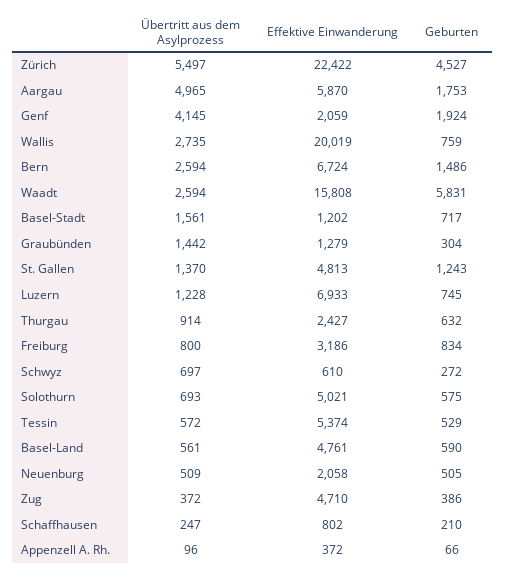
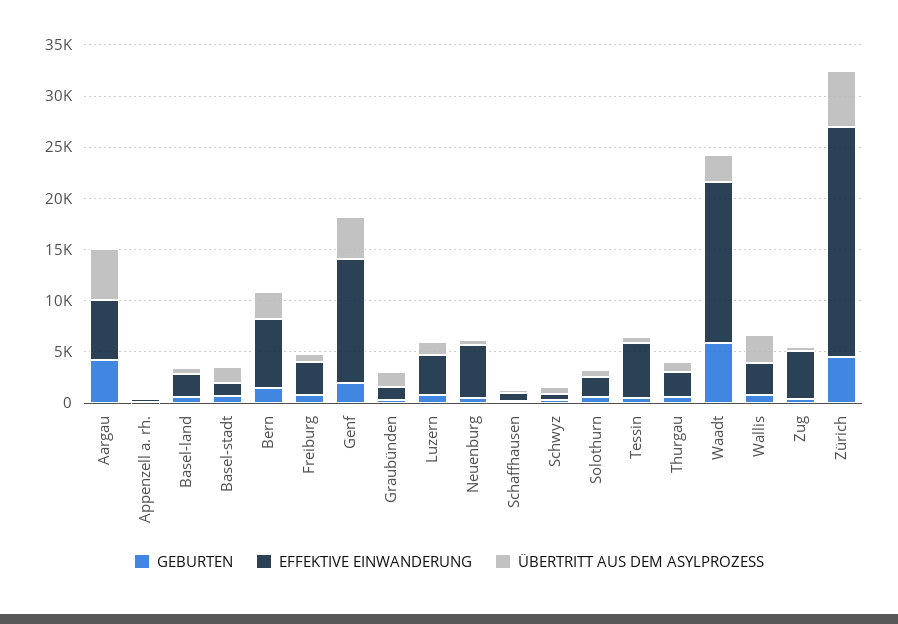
Geburten, Aargau: 1753 -> 4000
Effektive Einwanderung, Genf: 2059 -> 12000
Effektive Einwanderung, Wallis: 20019 -> 3000
Übertritt aus dem Asylprozess, St. Gallen: 1370 -> none
Effektive Einwanderung, St. Gallen: 4813 -> none
Geburten, St. Gallen: 1243 -> none
Effektive Einwanderung, Luzern: 6933 -> 4000
Effektive Einwanderung, Solothurn: 5021 -> 2000
Effektive Einwanderung, Basel-Land: 4761 -> 2000
Effektive Einwanderung, Neuenburg: 2058 -> 5000

